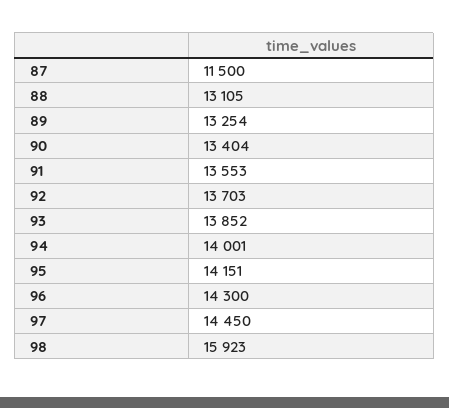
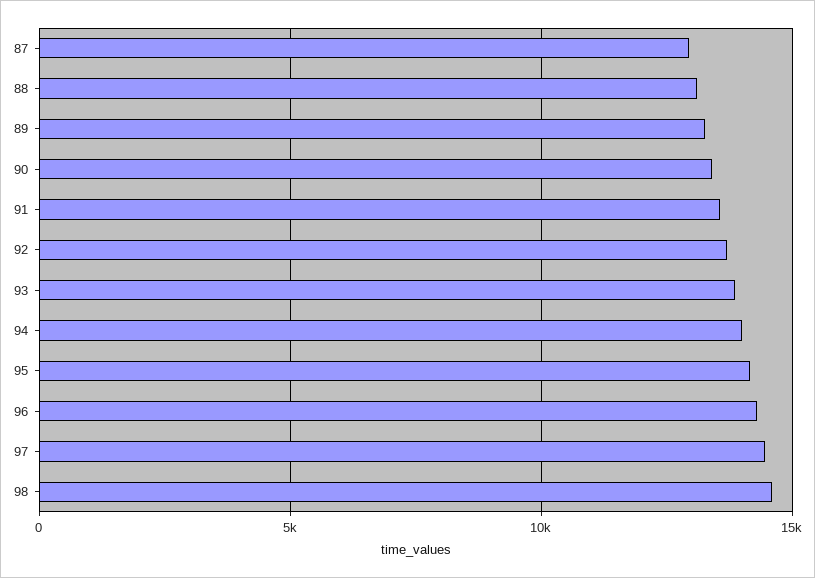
87: 11500 -> 13000
98: 15923 -> 14500

